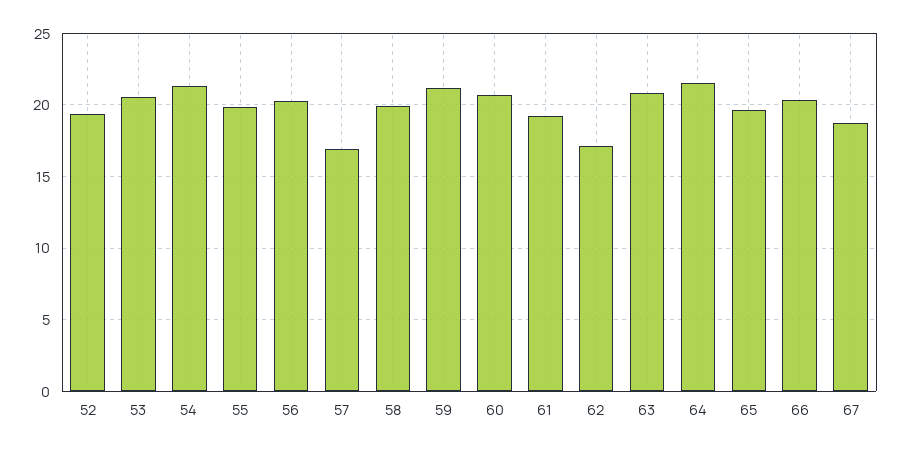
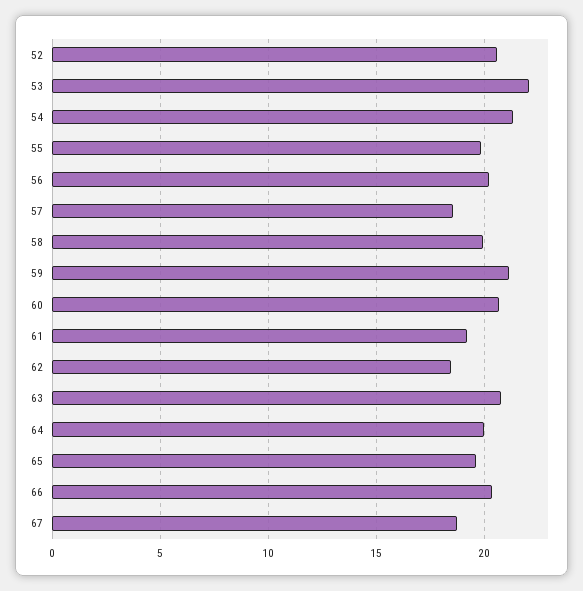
52: 19.5 -> 20.5
53: 20.5 -> 22
57: 17 -> 18.5
62: 17 -> 18.5
64: 21.5 -> 20

